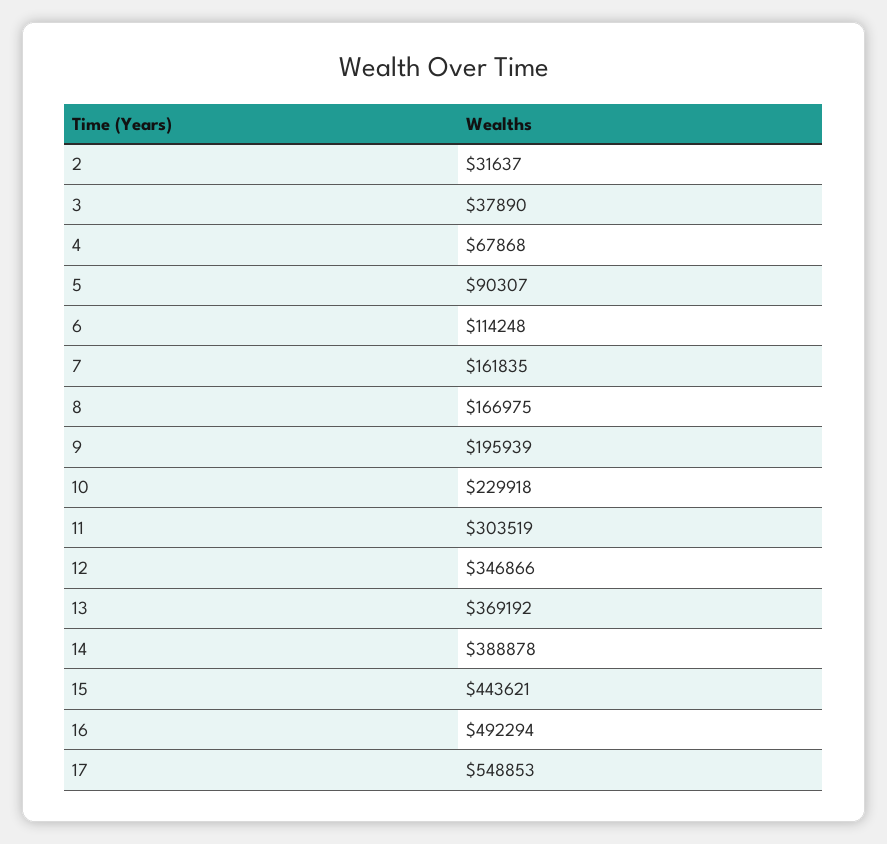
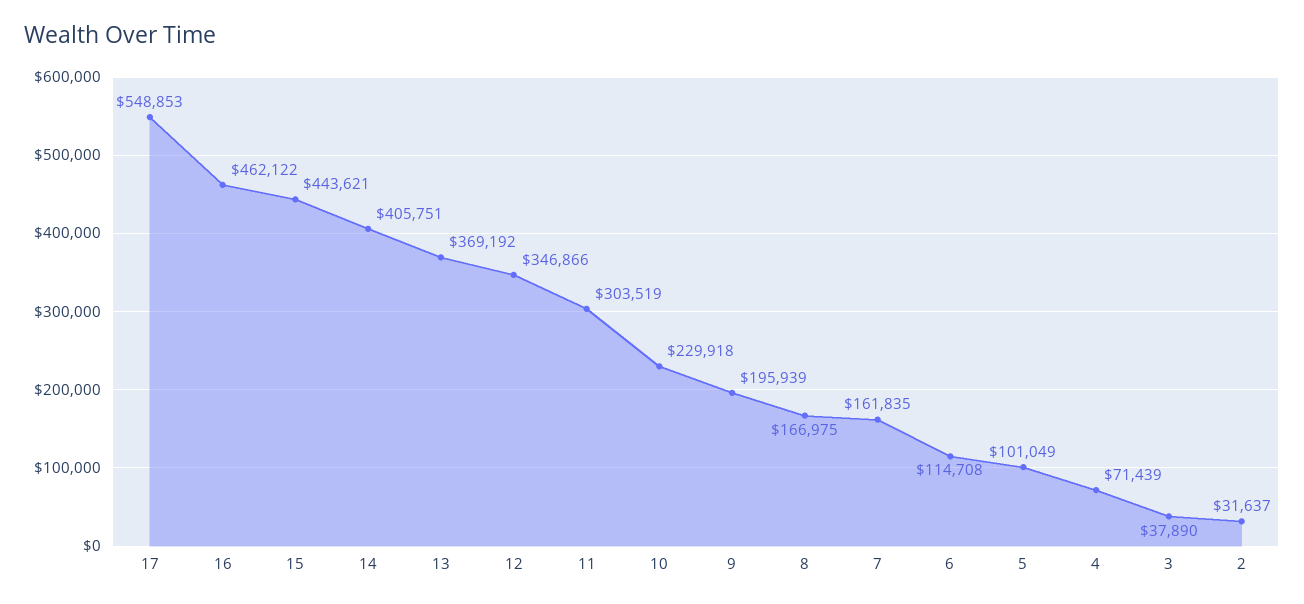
4: 67868 -> 71439
5: 90307 -> 101049
6: 114248 -> 114708
14: 388878 -> 405751
16: 492294 -> 462122

